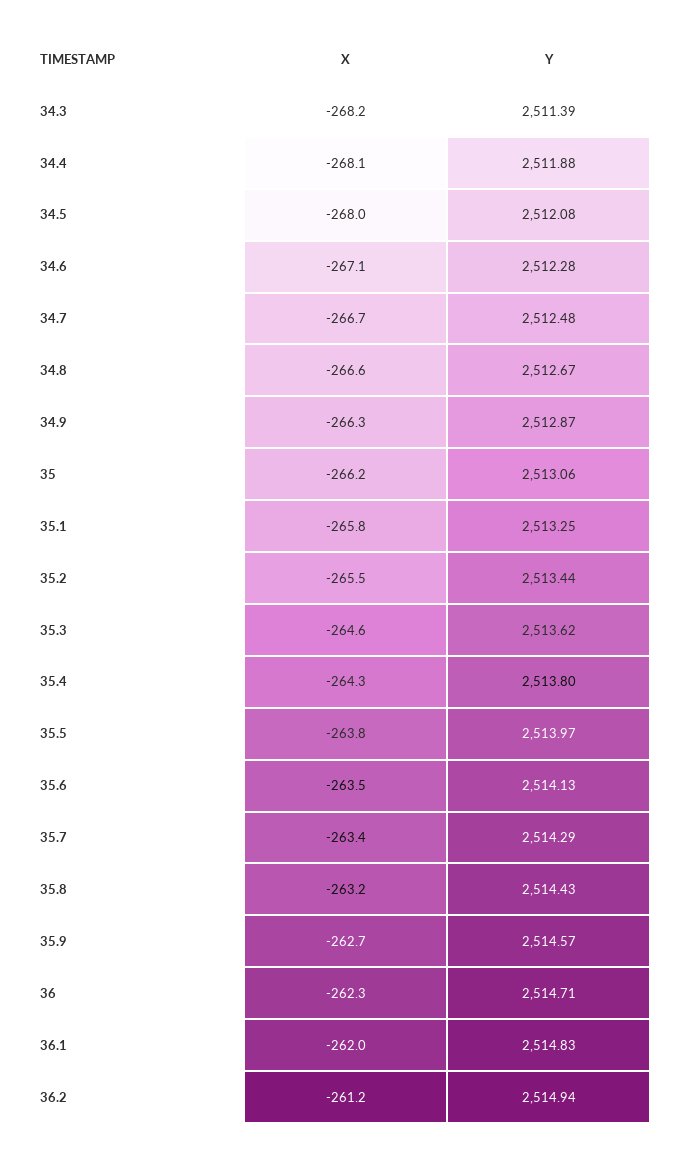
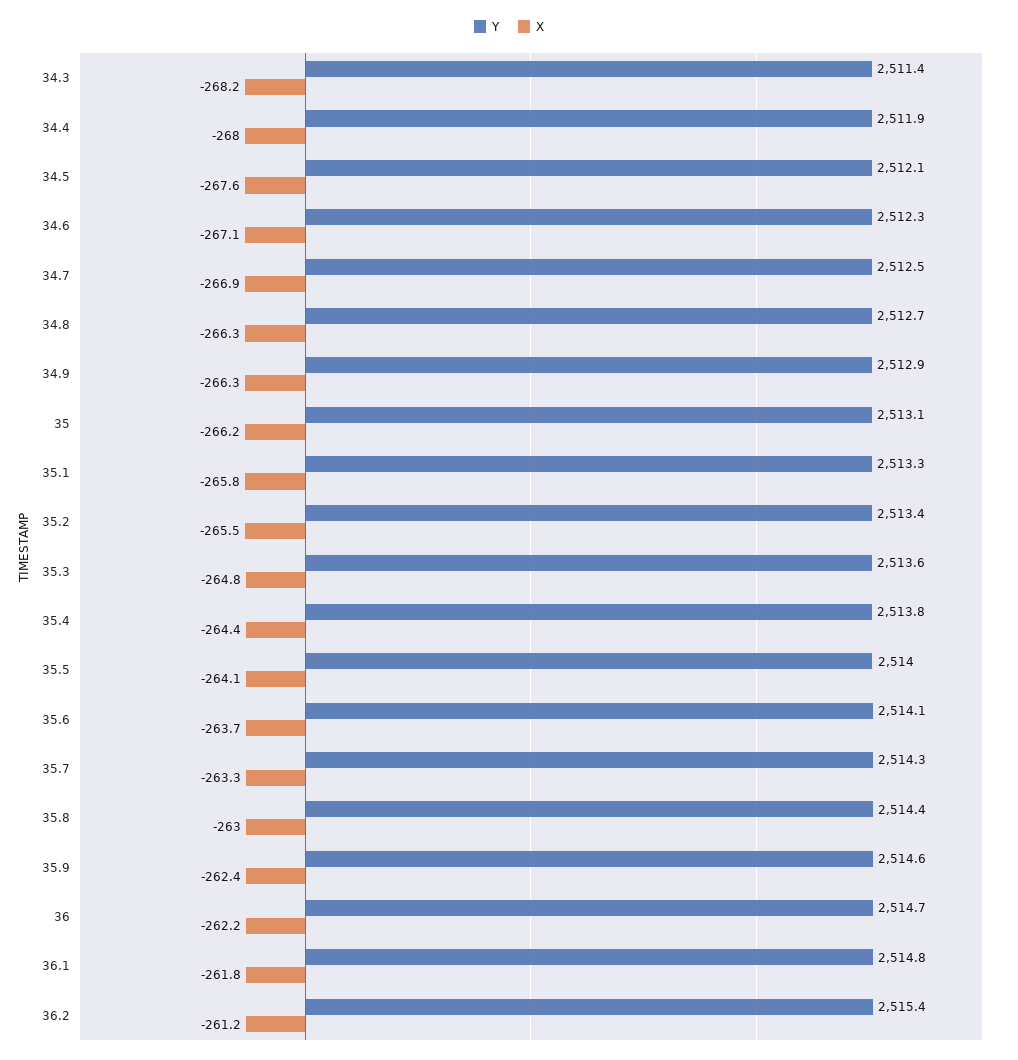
X, 34.4: -268.1 -> -268
X, 34.5: -268 -> -267.6
X, 34.7: -266.7 -> -266.9
X, 34.8: -266.6 -> -266.3
X, 35.3: -264.6 -> -264.8
X, 35.4: -264.3 -> -264.4
X, 35.5: -263.8 -> -264.1
X, 35.6: -263.5 -> -263.7
X, 35.7: -263.4 -> -263.3
X, 35.8: -263.2 -> -263
X, 35.9: -262.7 -> -262.4
X, 36: -262.3 -> -262.2
X, 36.1: -262 -> -261.8
Y, 36.2: 2514.94 -> 2515.4

